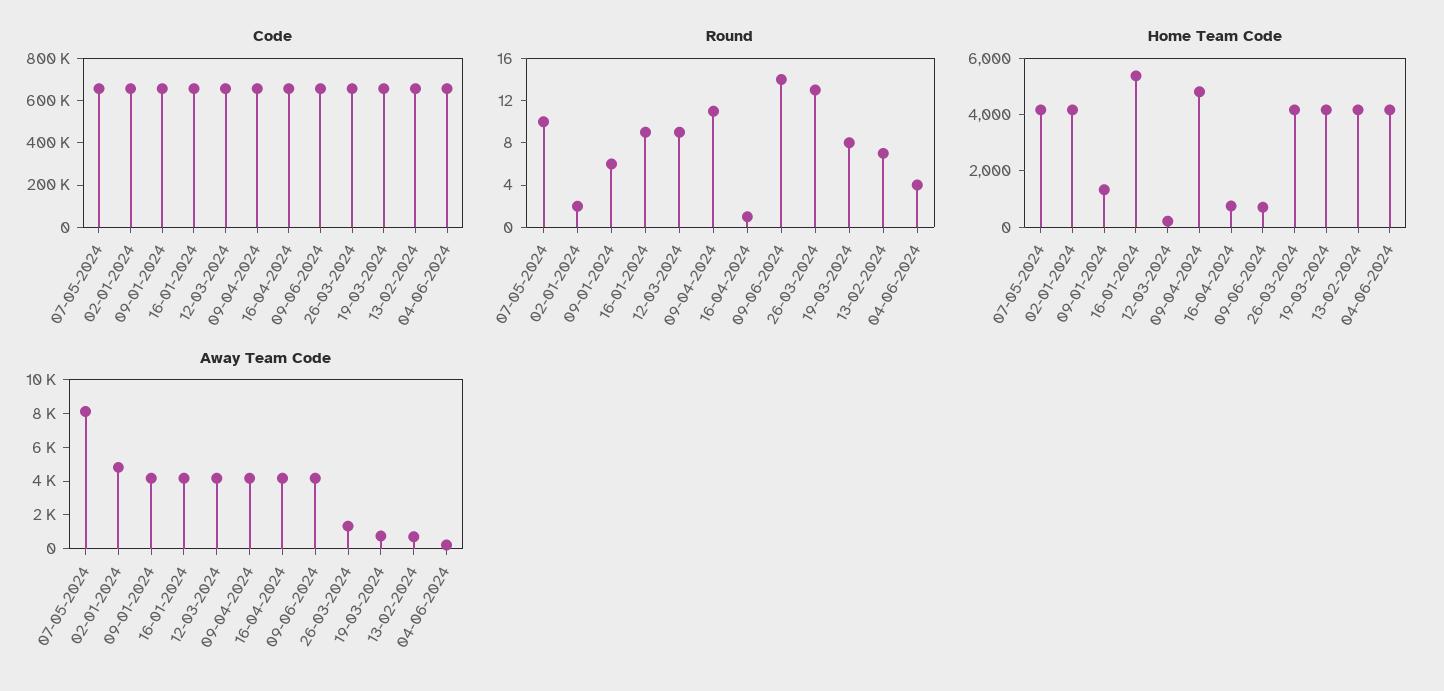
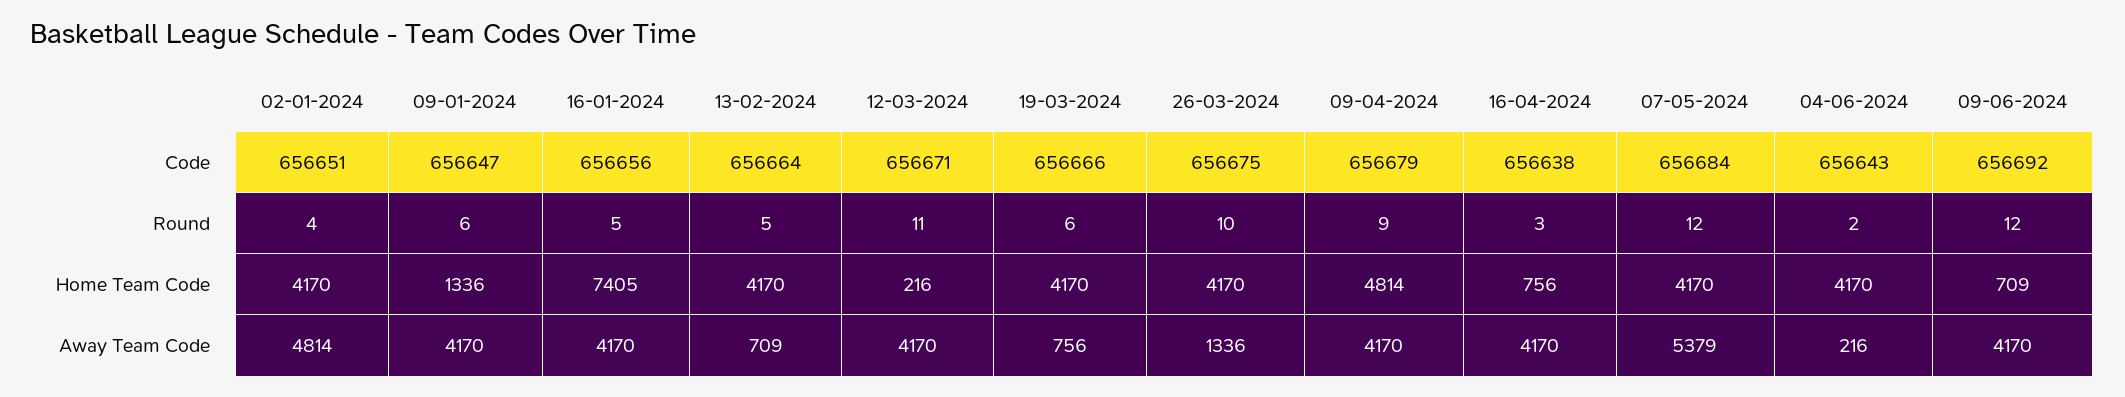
Round, 07-05-2024: 10 -> 12
Round, 02-01-2024: 2 -> 4
Round, 16-01-2024: 9 -> 5
Round, 12-03-2024: 9 -> 11
Round, 09-04-2024: 11 -> 9
Round, 16-04-2024: 1 -> 3
Round, 09-06-2024: 14 -> 12
Round, 26-03-2024: 13 -> 10
Round, 19-03-2024: 8 -> 6
Round, 13-02-2024: 7 -> 5
Round, 04-06-2024: 4 -> 2
Home Team Code, 16-01-2024: 5500 -> 7405
Away Team Code, 07-05-2024: 8000 -> 5379

